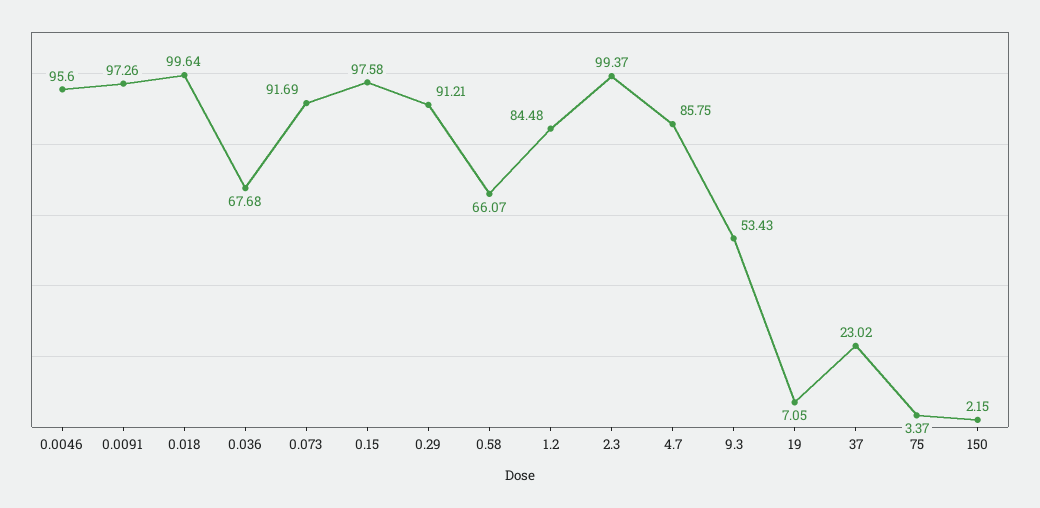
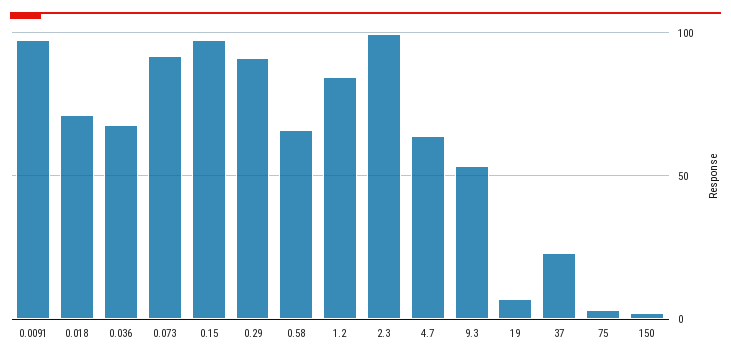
0.0046: 95.6 -> none
0.018: 99.64 -> 70
4.7: 85.75 -> 65

